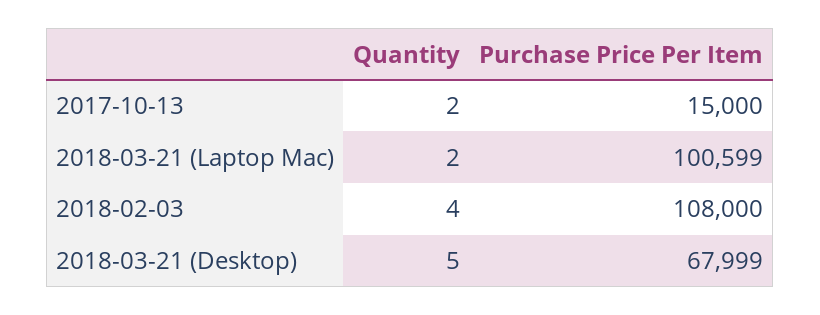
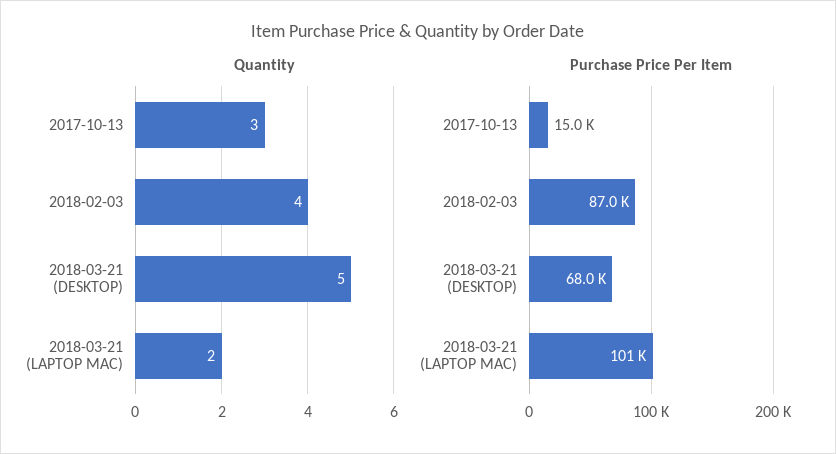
Quantity, 2017-10-13: 2 -> 3
Purchase Price Per Item, 2018-02-03: 108000 -> 87000

